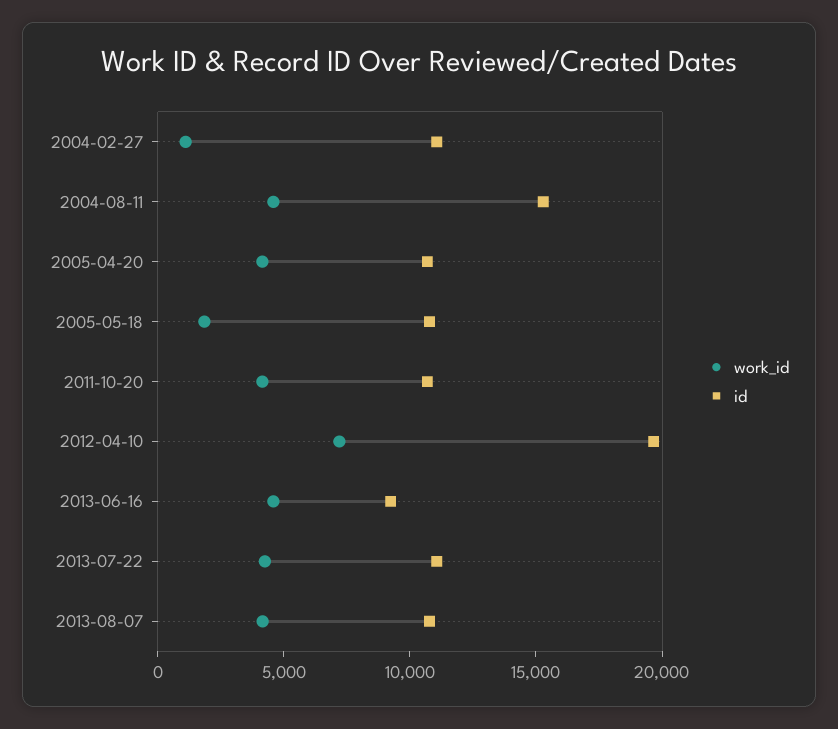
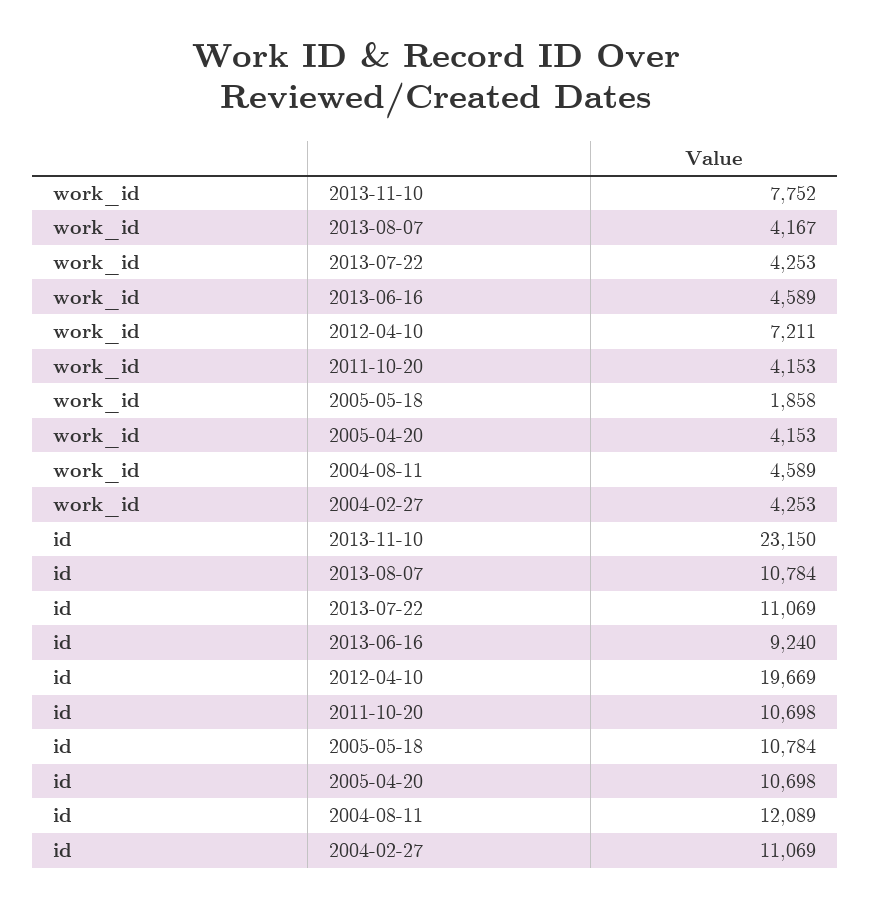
work_id, 2004-02-27: 1000 -> 4253
id, 2004-08-11: 15000 -> 12089
work_id, 2013-11-10: none -> 7752
id, 2013-11-10: none -> 23150

